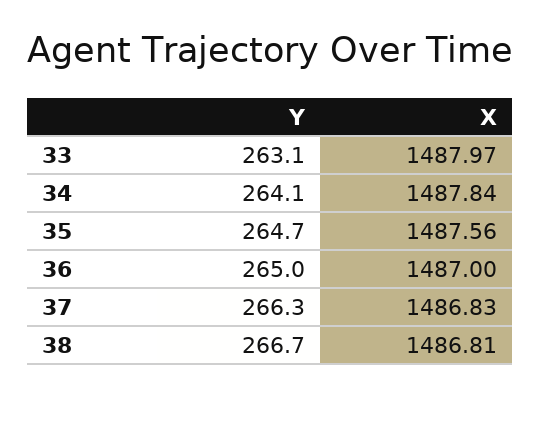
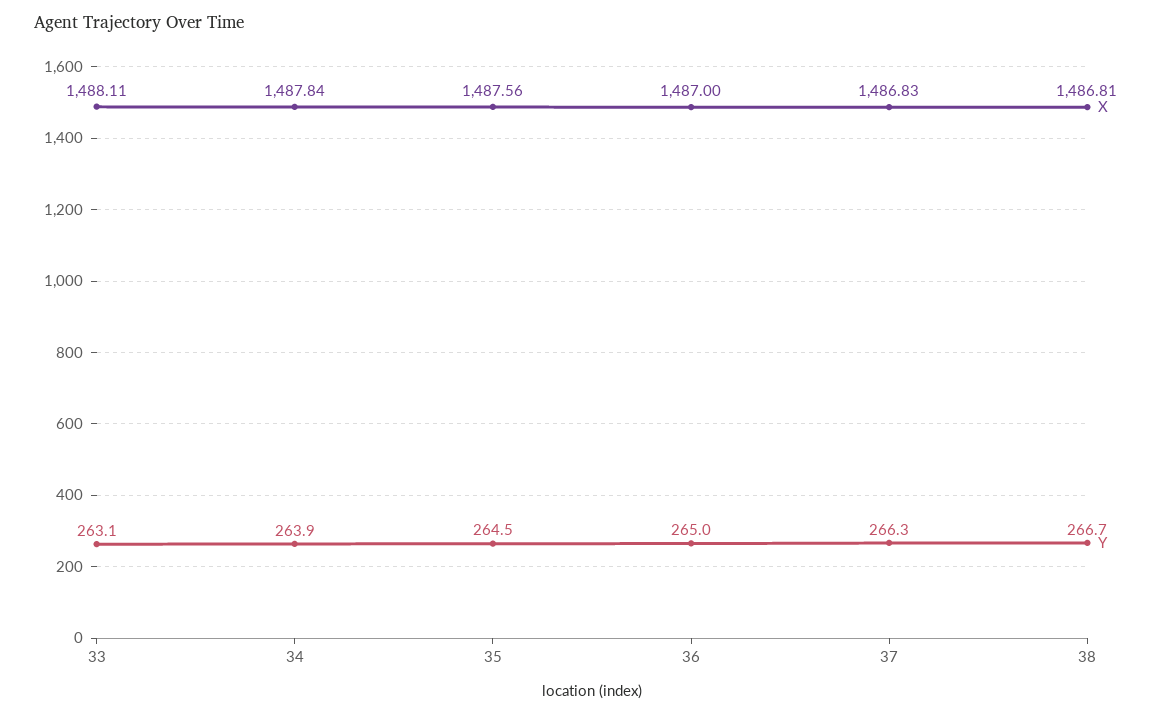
X, 33: 1487.97 -> 1488.11
Y, 34: 264.1 -> 263.9
Y, 35: 264.7 -> 264.5

